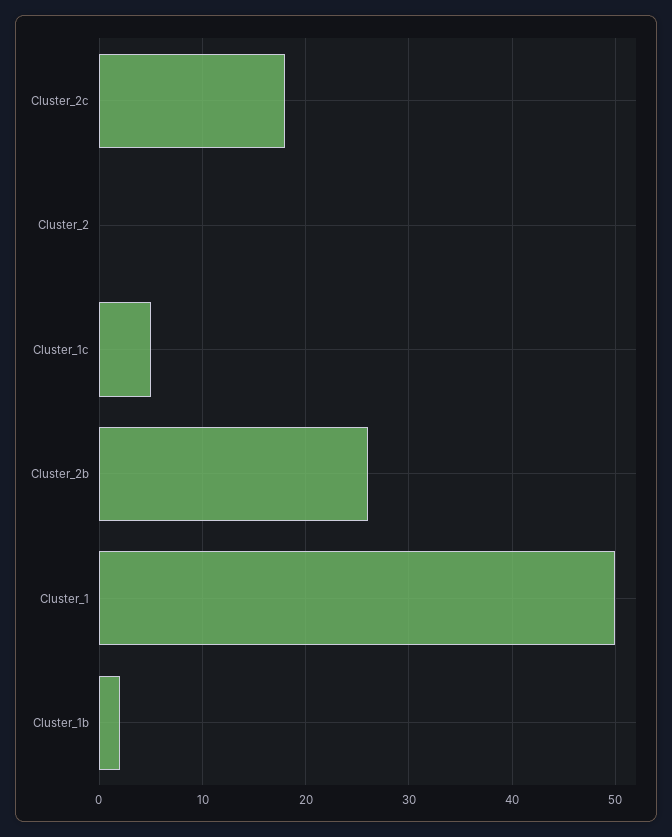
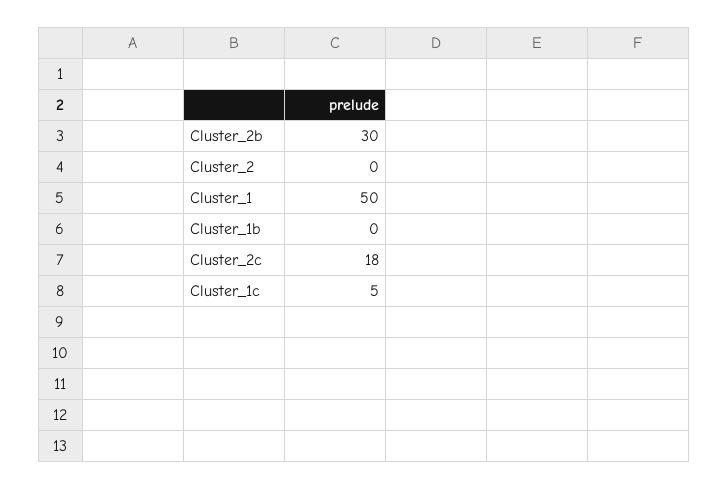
Cluster_2b: 26 -> 30
Cluster_1b: 2 -> 0

